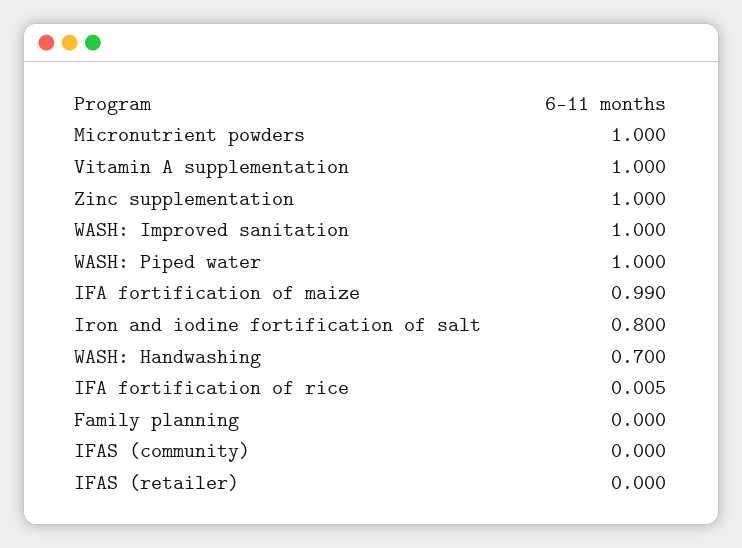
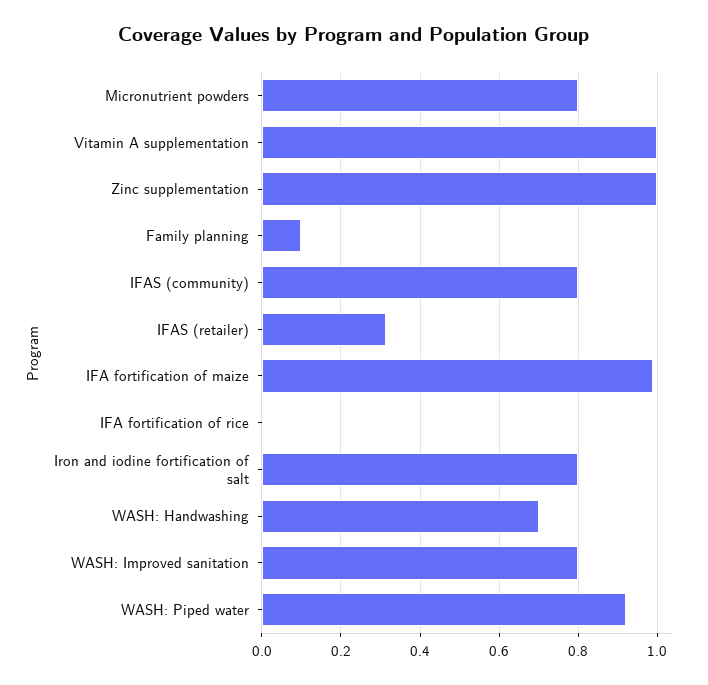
Micronutrient powders: 1 -> 0.8
WASH: Improved sanitation: 1 -> 0.8
WASH: Piped water: 1 -> 0.92
Family planning: 0 -> 0.1
IFAS (community): 0 -> 0.8
IFAS (retailer): 0 -> 0.32

